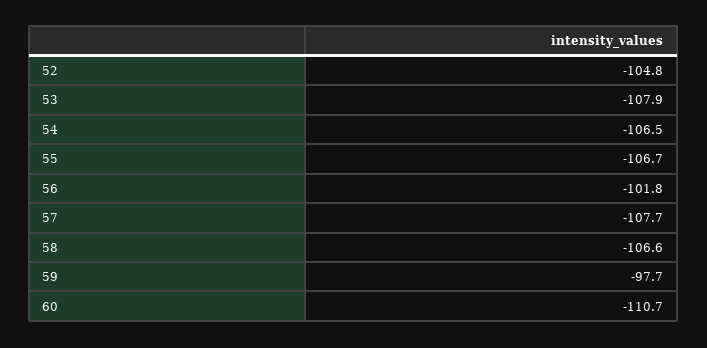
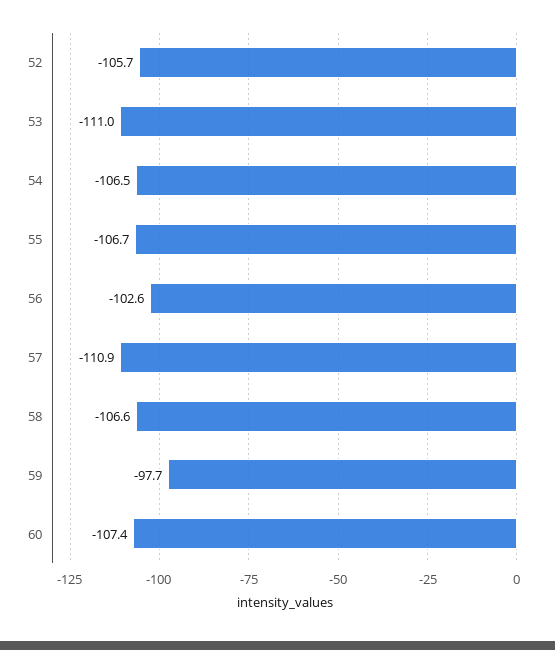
52: -104.8 -> -105.7
53: -107.9 -> -111
56: -101.8 -> -102.6
57: -107.7 -> -110.9
60: -110.7 -> -107.4

